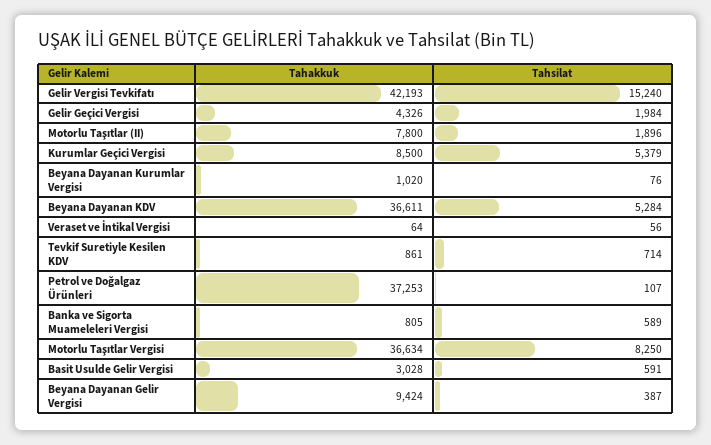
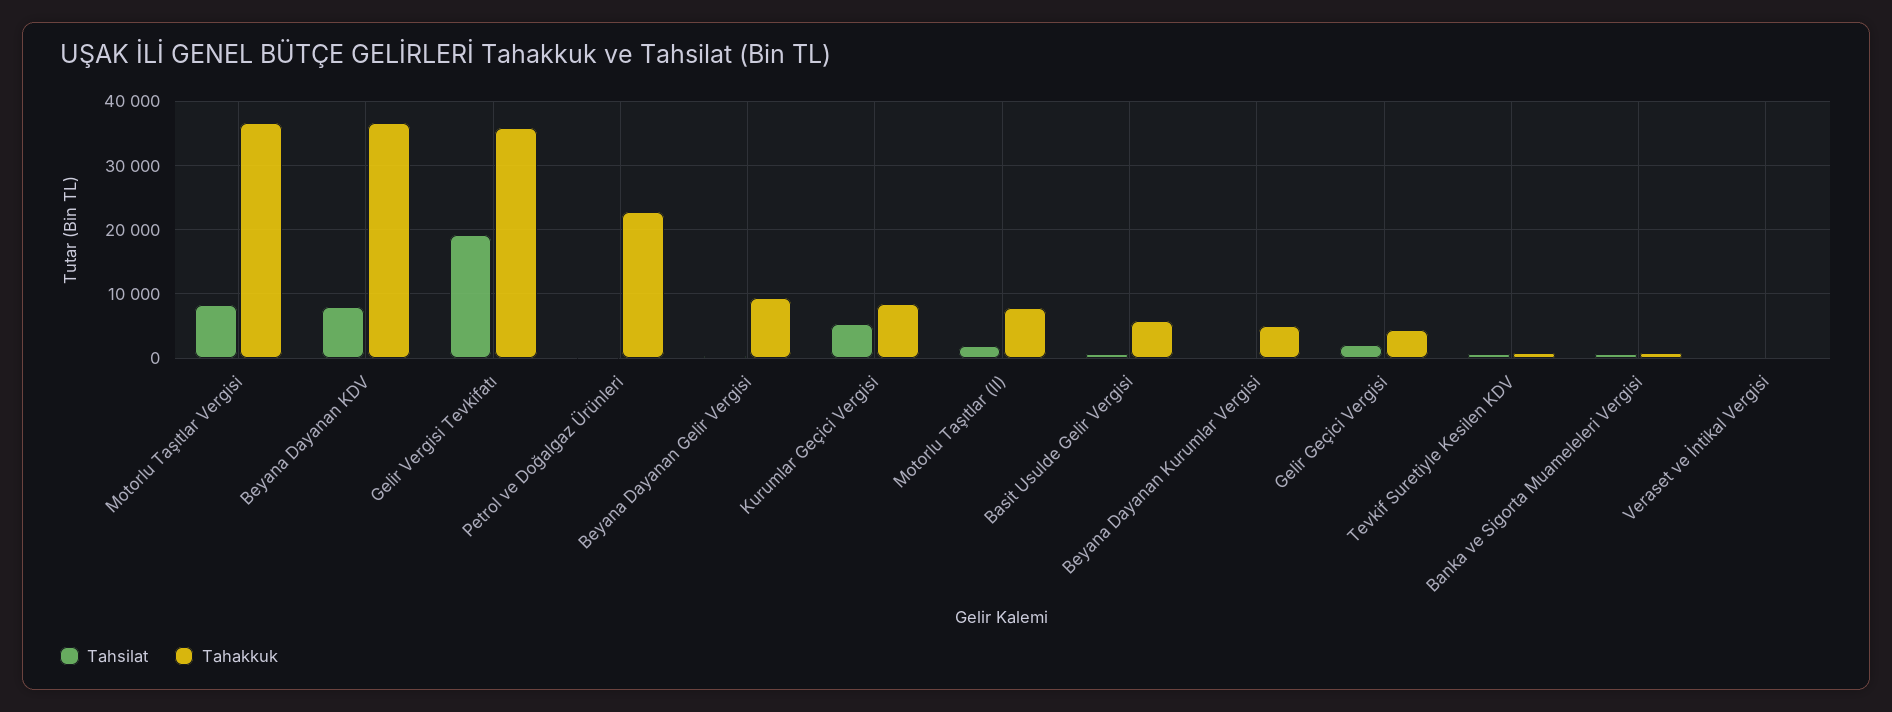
Tahakkuk, Gelir Vergisi Tevkifatı: 42193 -> 36000
Tahsilat, Gelir Vergisi Tevkifatı: 15240 -> 19000
Tahakkuk, Beyana Dayanan Kurumlar Vergisi: 1020 -> 5000
Tahsilat, Beyana Dayanan KDV: 5284 -> 8000
Tahakkuk, Petrol ve Doğalgaz Ürünleri: 37253 -> 23000
Tahakkuk, Basit Usulde Gelir Vergisi: 3028 -> 6000

